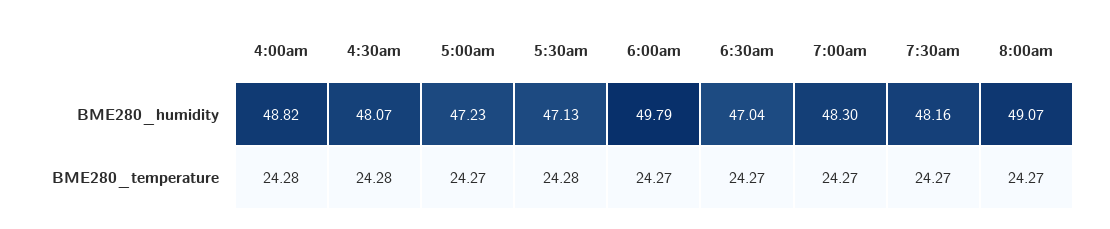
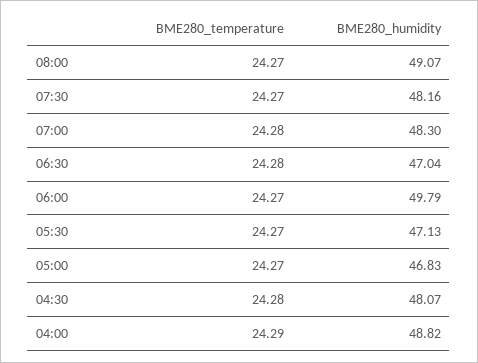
5:00am, BME280_humidity: 47.23 -> 46.83
4:00am, BME280_temperature: 24.28 -> 24.29
5:30am, BME280_temperature: 24.28 -> 24.27
6:30am, BME280_temperature: 24.27 -> 24.28
7:00am, BME280_temperature: 24.27 -> 24.28

